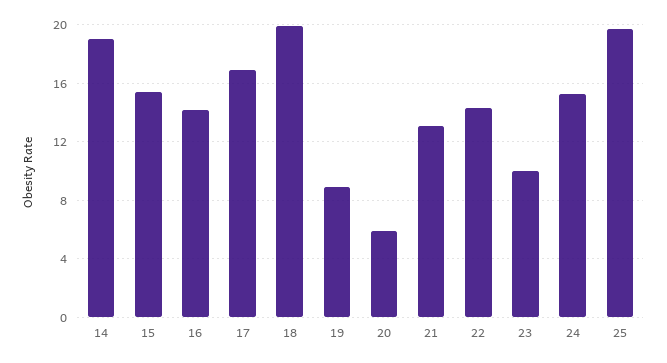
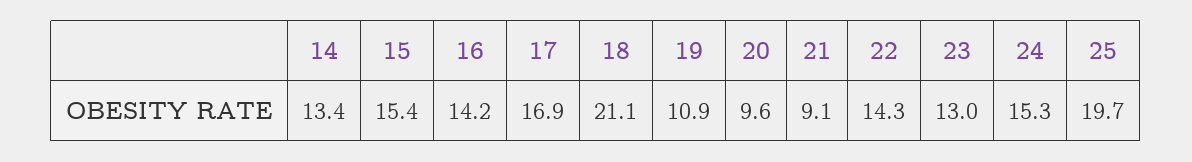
14: 19 -> 13.4
18: 20 -> 21.1
19: 9 -> 10.9
20: 6 -> 9.6
21: 13 -> 9.1
23: 10 -> 13

